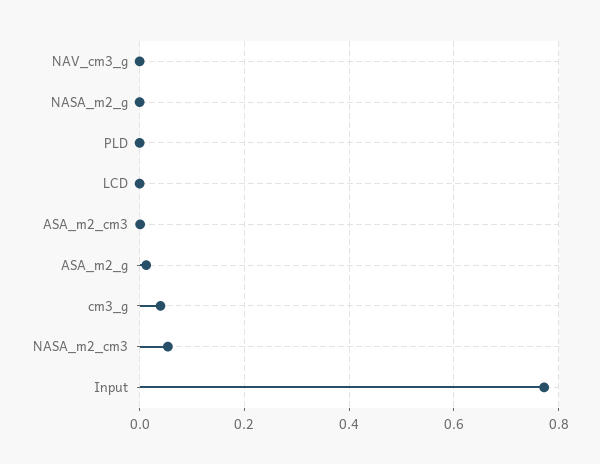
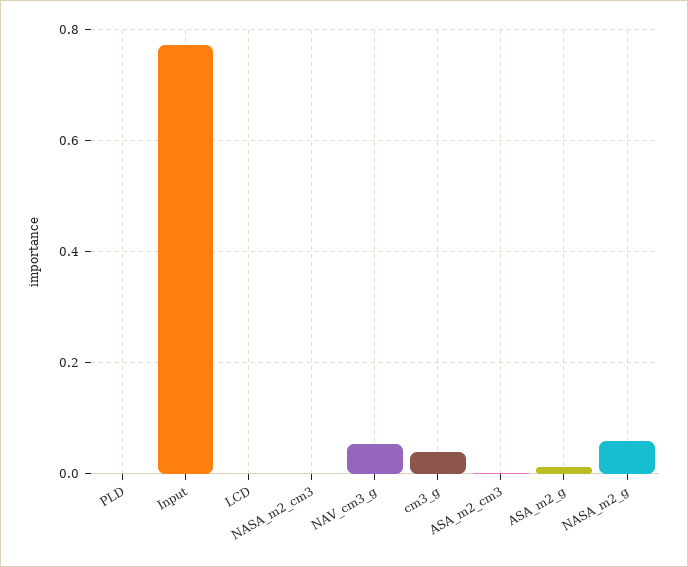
NAV_cm3_g: 0 -> 0.06
NASA_m2_g: 0 -> 0.06
NASA_m2_cm3: 0.06 -> 0

